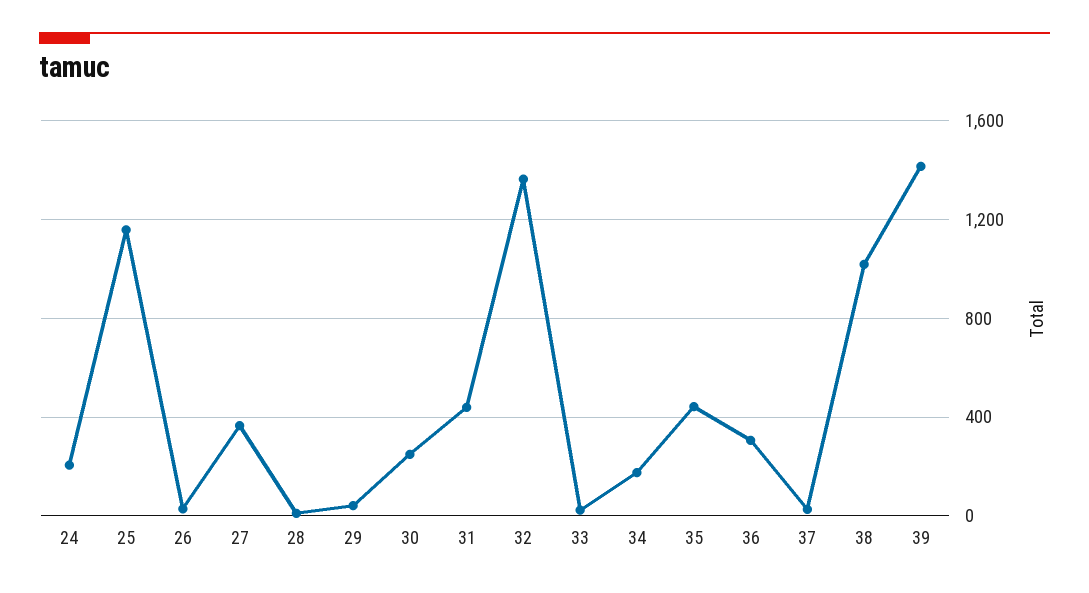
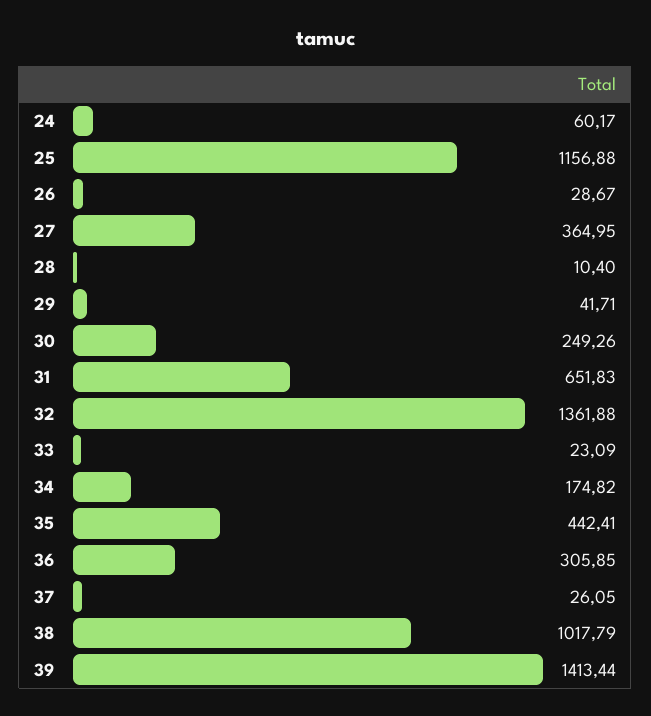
24: 200 -> 60.17
31: 450 -> 651.83

